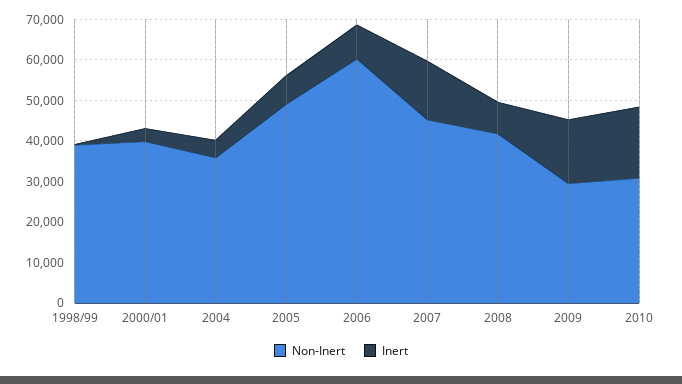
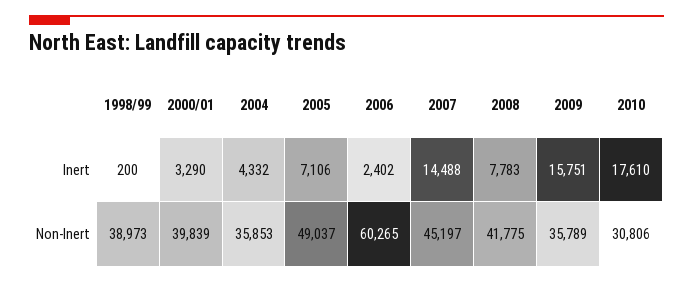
Inert, 2006: 8000 -> 2402
Non-Inert, 2009: 30000 -> 35789

